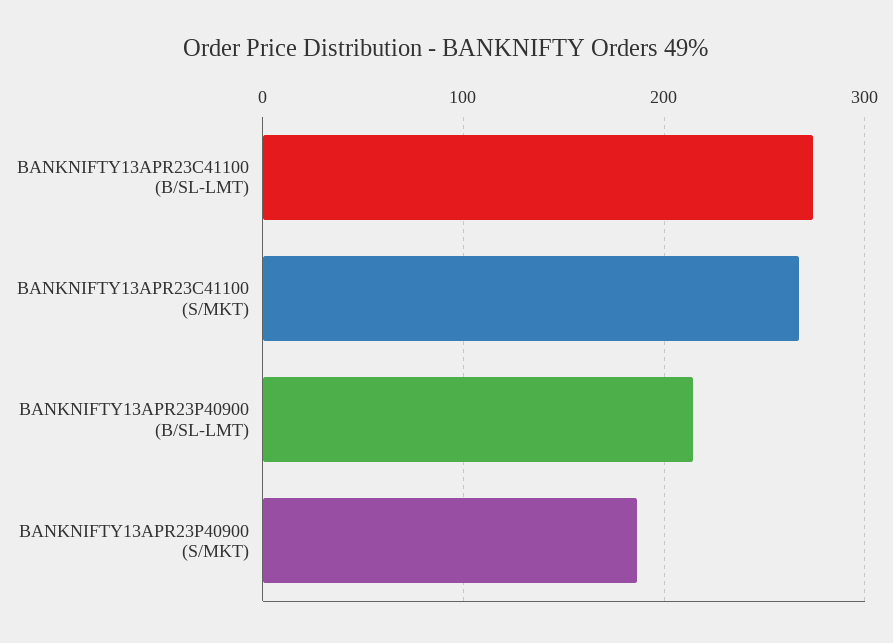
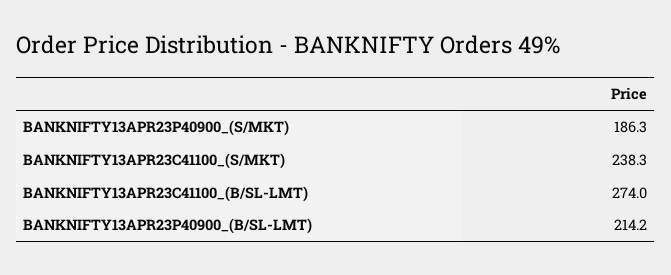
BANKNIFTY13APR23C41100 (S/MKT): 270 -> 238.3

